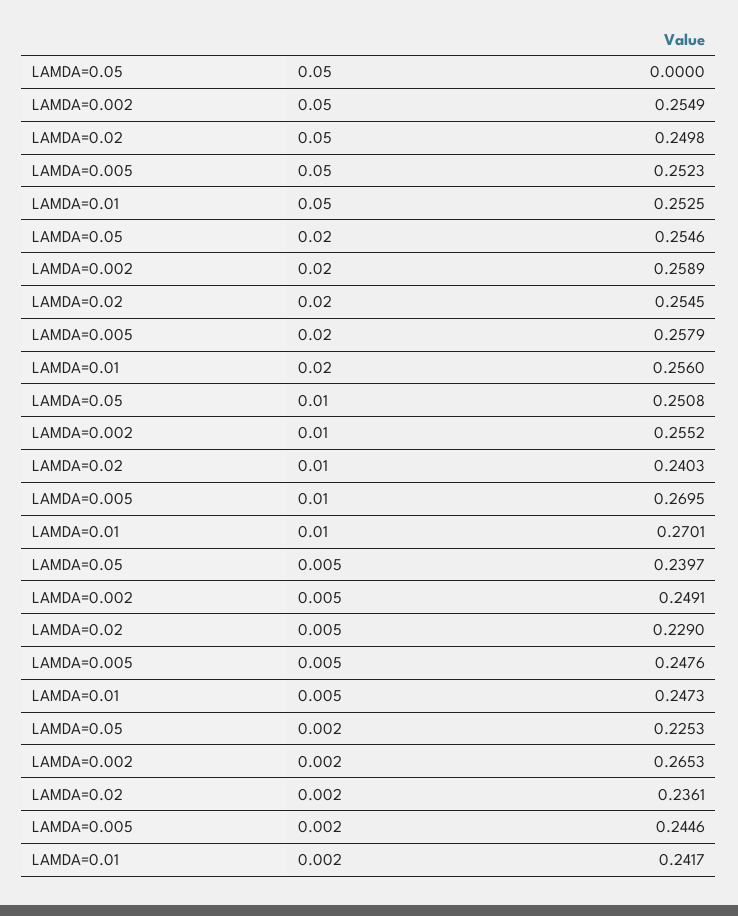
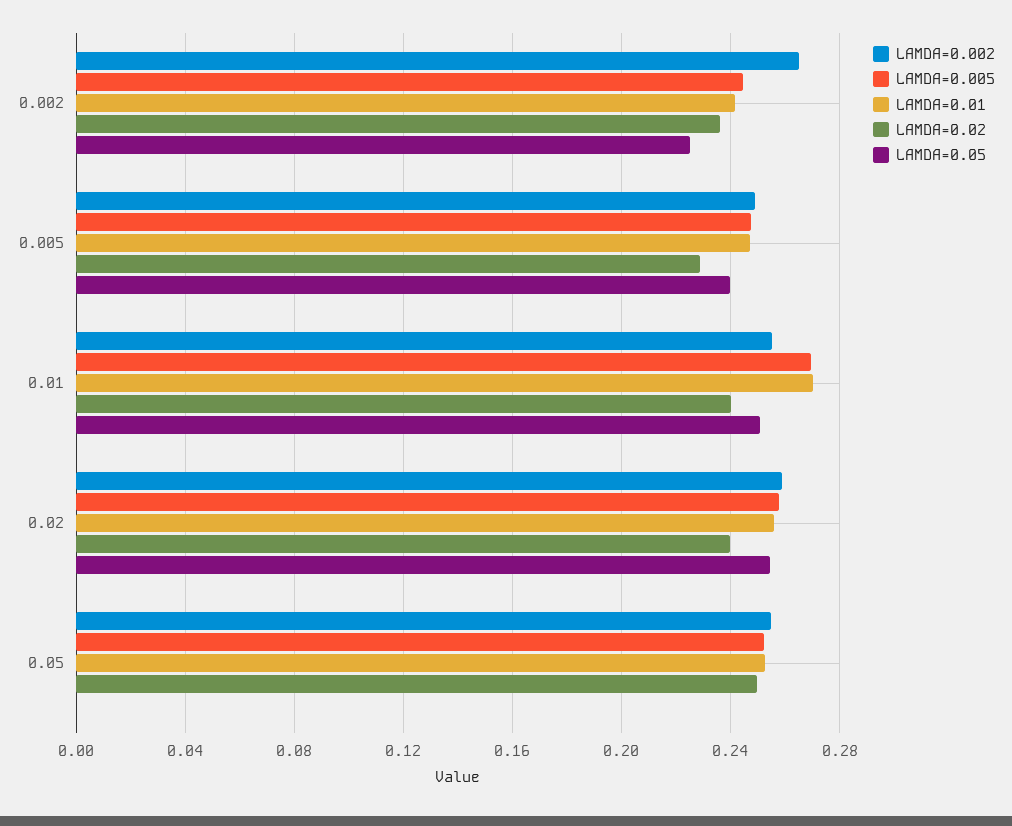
LAMDA=0.02, 0.02: 0.2545 -> 0.24

